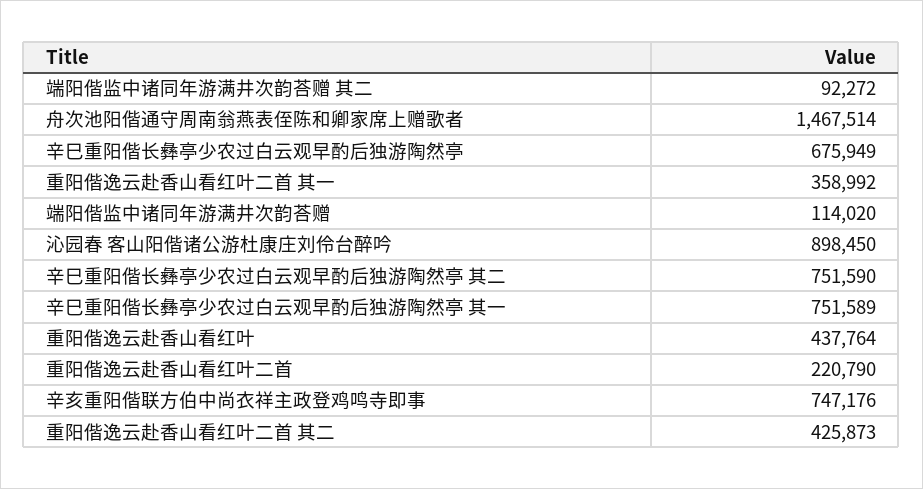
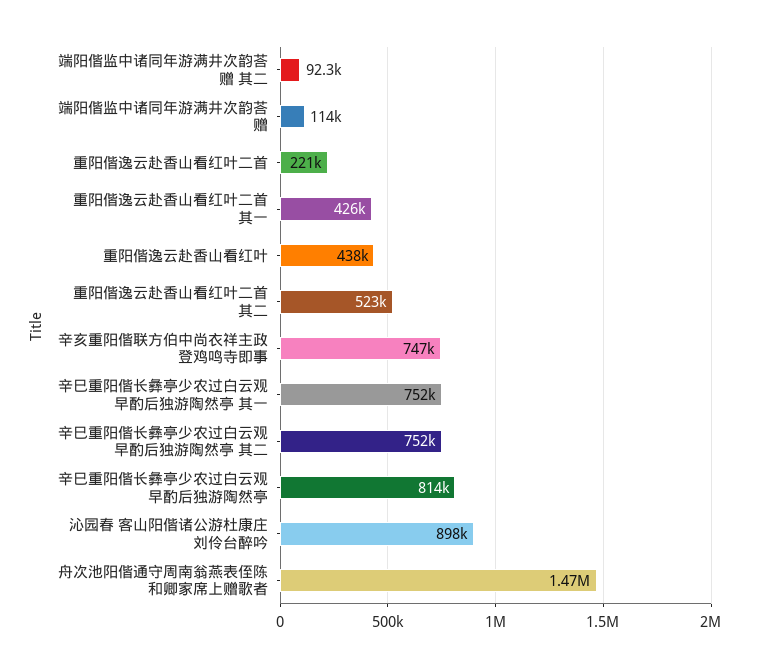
辛巳重阳偕长彝亭少农过白云观早酌后独游陶然亭: 675949 -> 814000
重阳偕逸云赴香山看红叶二首 其一: 358992 -> 426000
重阳偕逸云赴香山看红叶二首 其二: 425873 -> 523000

